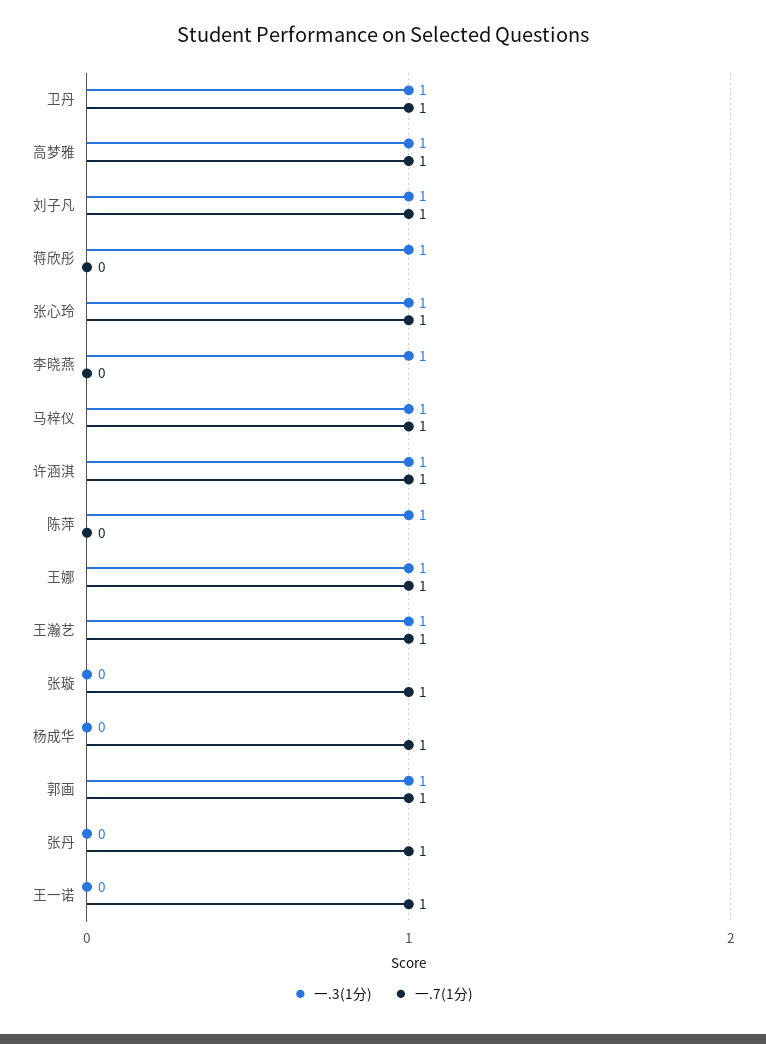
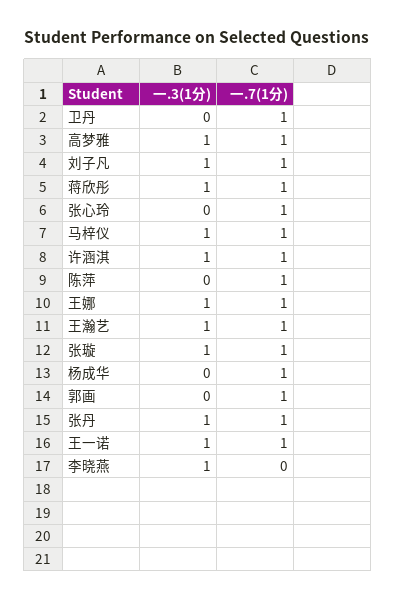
一.3(1分), 卫丹: 1 -> 0
一.7(1分), 蒋欣彤: 0 -> 1
一.3(1分), 张心玲: 1 -> 0
一.3(1分), 陈萍: 1 -> 0
一.7(1分), 陈萍: 0 -> 1
一.3(1分), 张璇: 0 -> 1
一.3(1分), 郭画: 1 -> 0
一.3(1分), 张丹: 0 -> 1
一.3(1分), 王一诺: 0 -> 1

